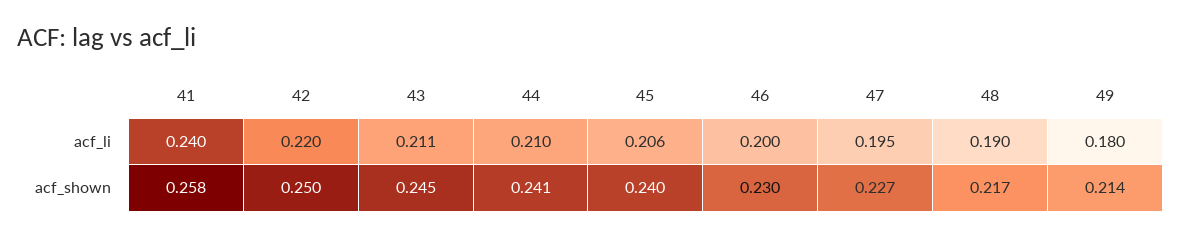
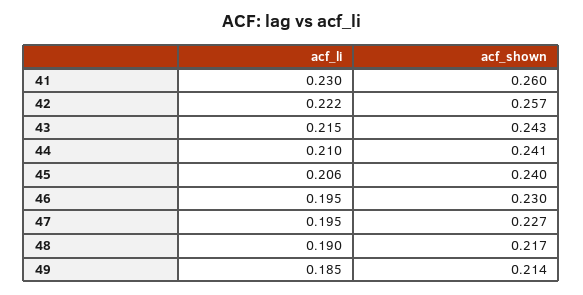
41, acf_li: 0.24 -> 0.23
42, acf_li: 0.22 -> 0.222
43, acf_li: 0.211 -> 0.215
46, acf_li: 0.2 -> 0.195
49, acf_li: 0.18 -> 0.185
41, acf_shown: 0.258 -> 0.26
42, acf_shown: 0.25 -> 0.257
43, acf_shown: 0.245 -> 0.243

